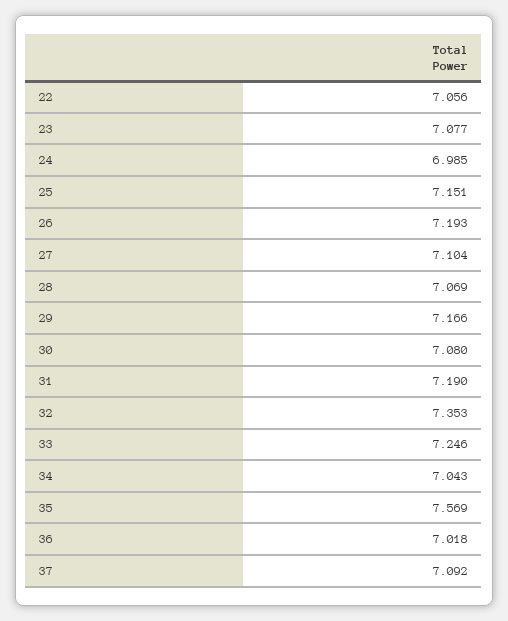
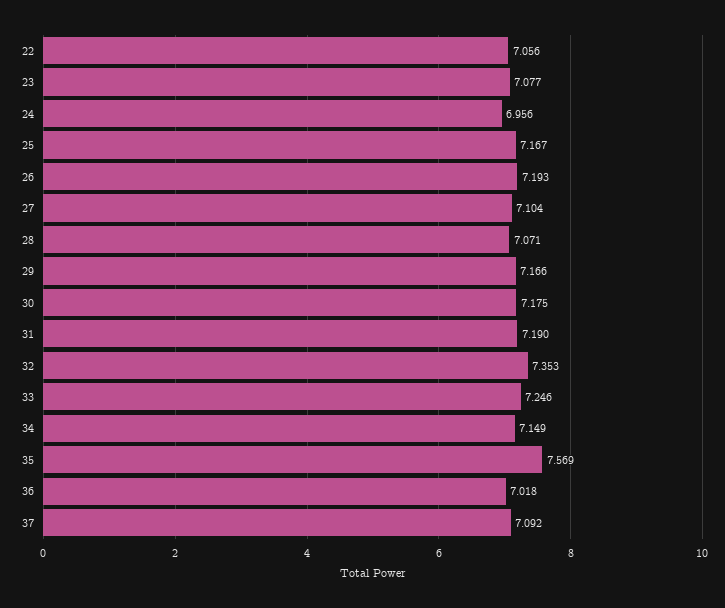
24: 6.985 -> 6.956
25: 7.151 -> 7.167
28: 7.069 -> 7.071
30: 7.08 -> 7.175
34: 7.043 -> 7.149

